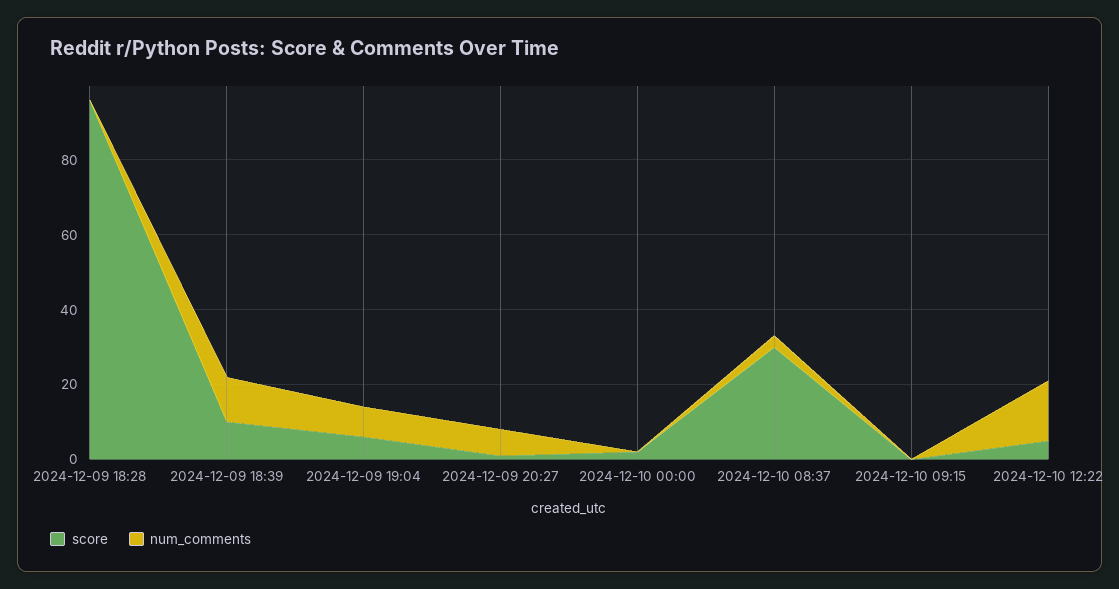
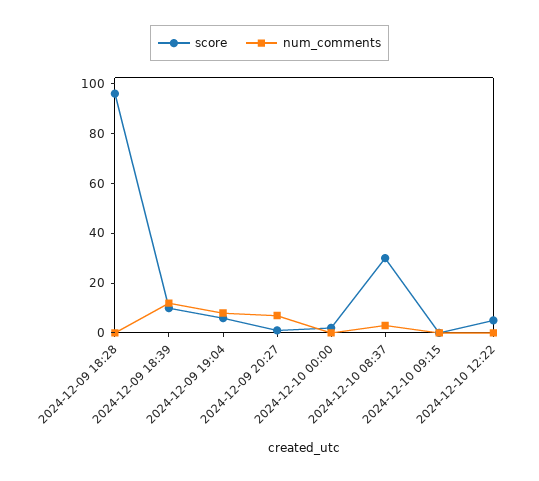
num_comments, 2024-12-10 12:22: 15 -> 0

